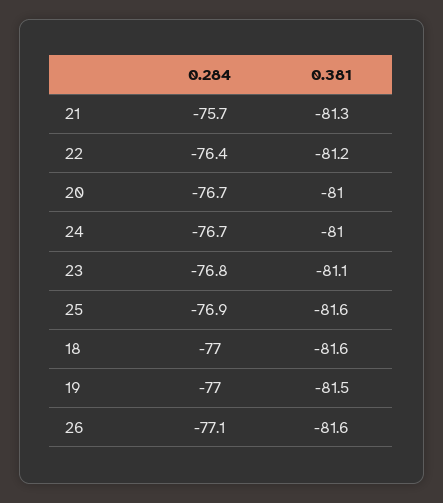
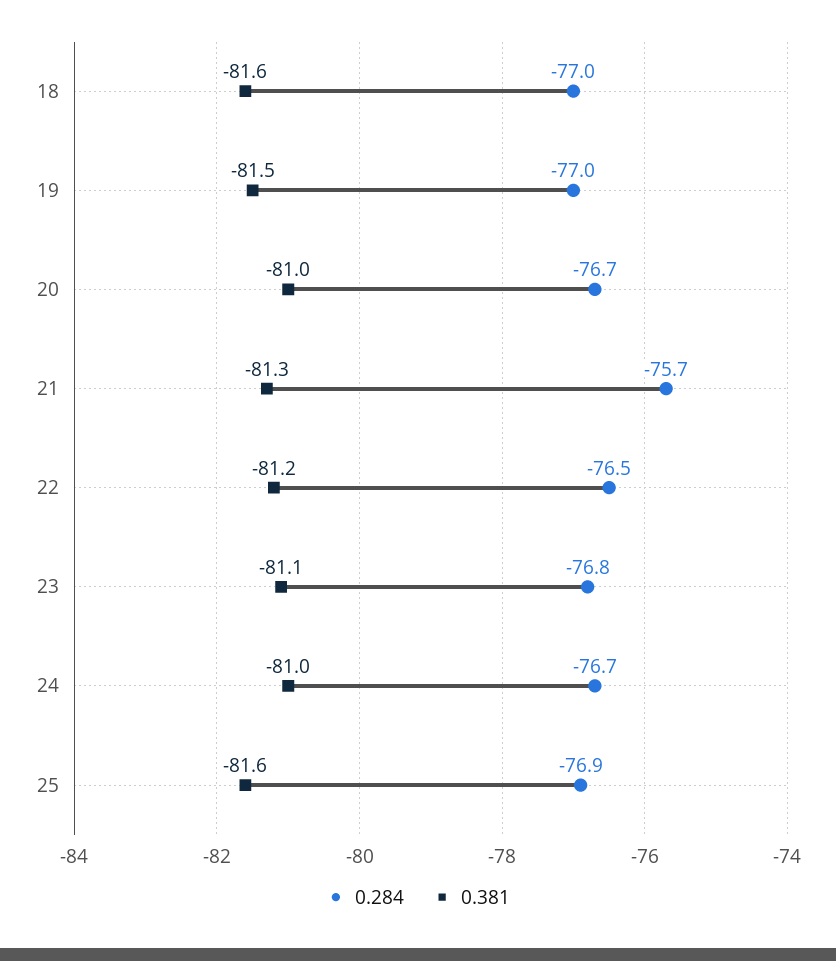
0.284, 22: -76.4 -> -76.5
0.284, 26: -77.1 -> none
0.381, 26: -81.6 -> none

